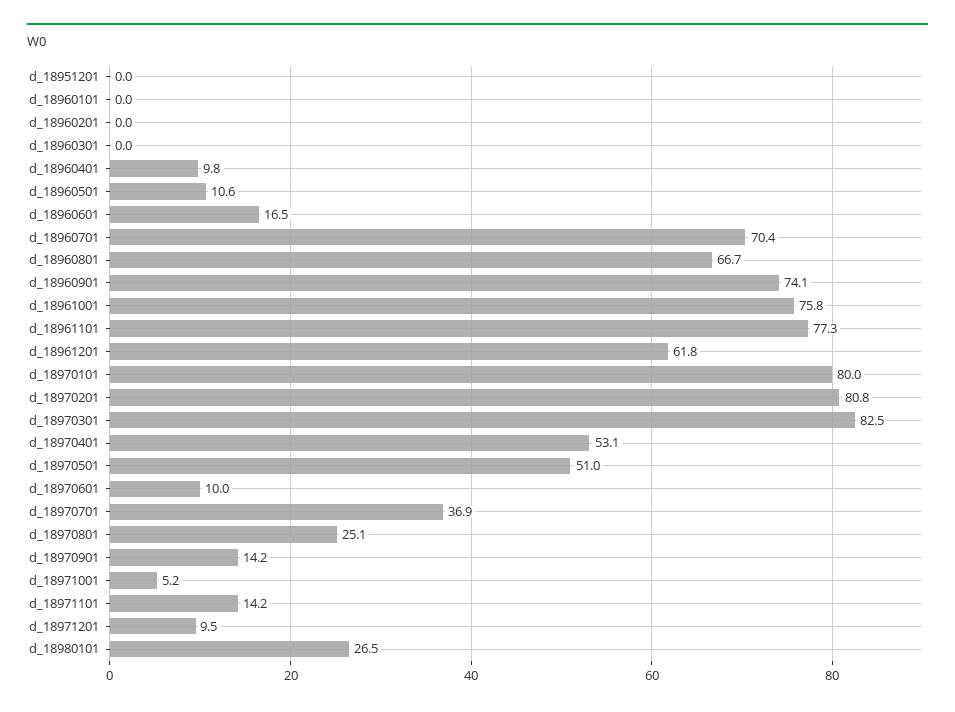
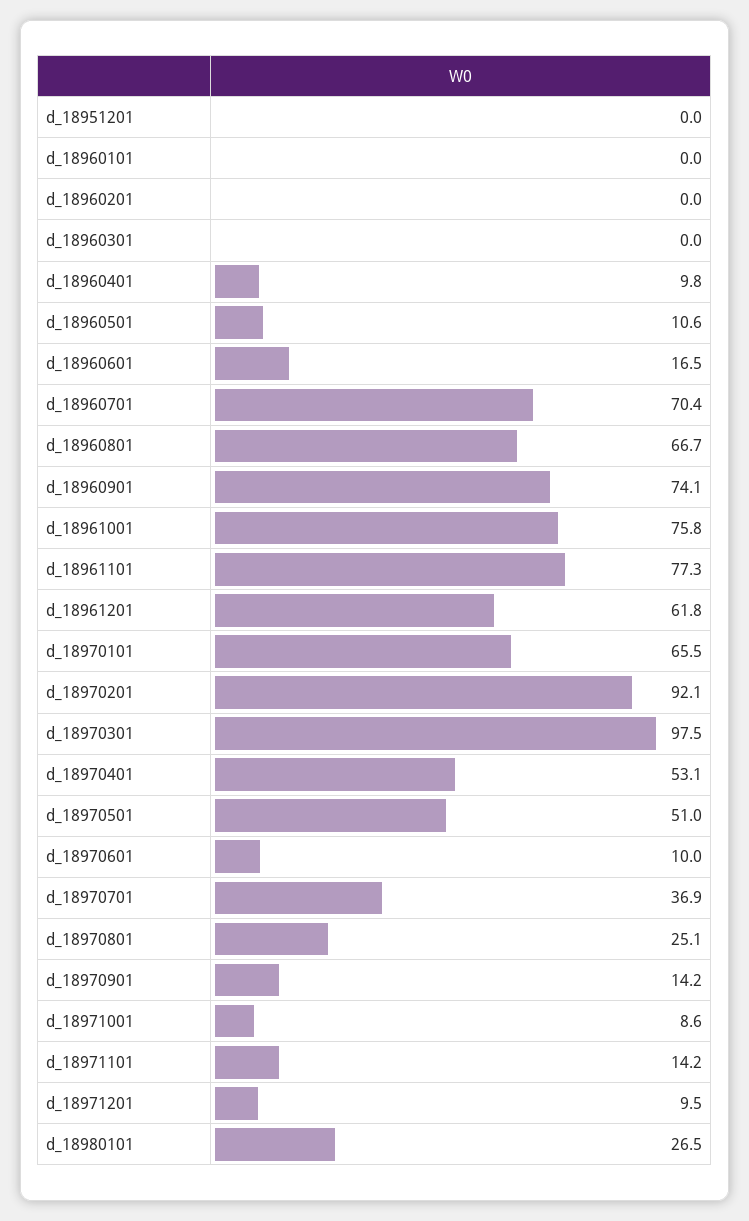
d_18970101: 80 -> 65.5
d_18970201: 80.8 -> 92.1
d_18970301: 82.5 -> 97.5
d_18971001: 5.2 -> 8.6

